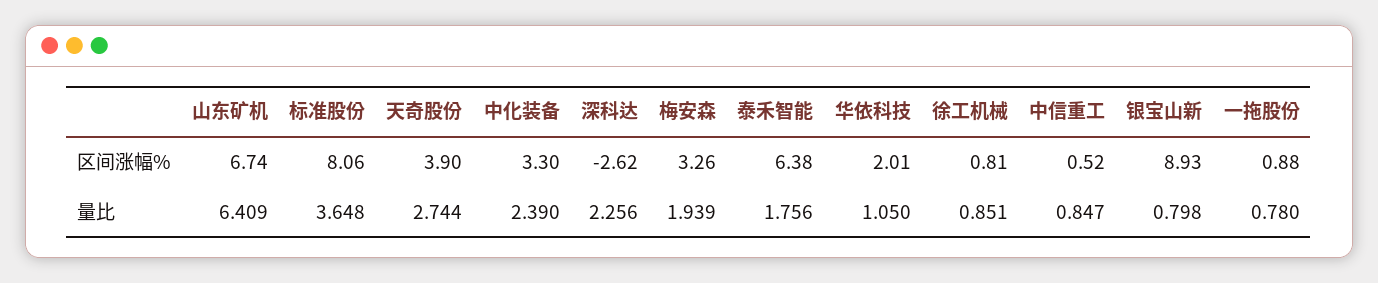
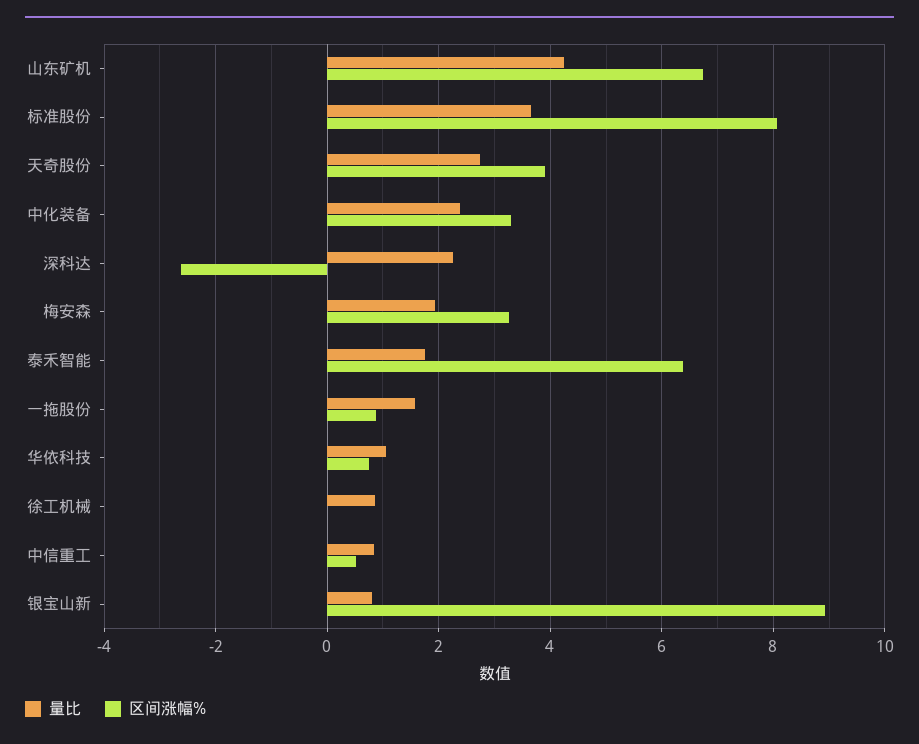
区间涨幅%, 华依科技: 2.01 -> 0.8
区间涨幅%, 徐工机械: 0.81 -> 0
量比, 山东矿机: 6.409 -> 4.2
量比, 一拖股份: 0.78 -> 1.6

